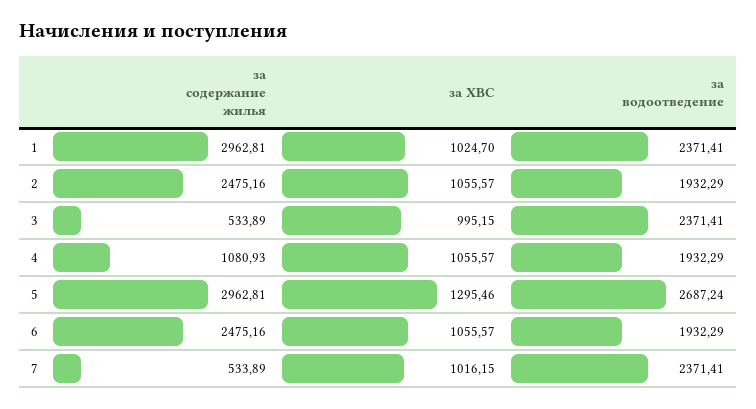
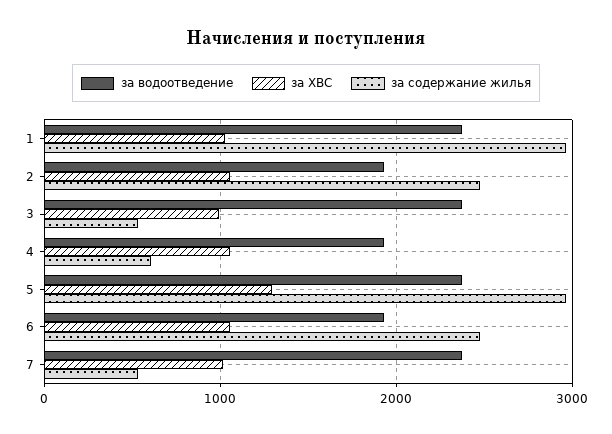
за содержание жилья, 4: 1080.93 -> 600
за водоотведение, 5: 2687.24 -> 2400

